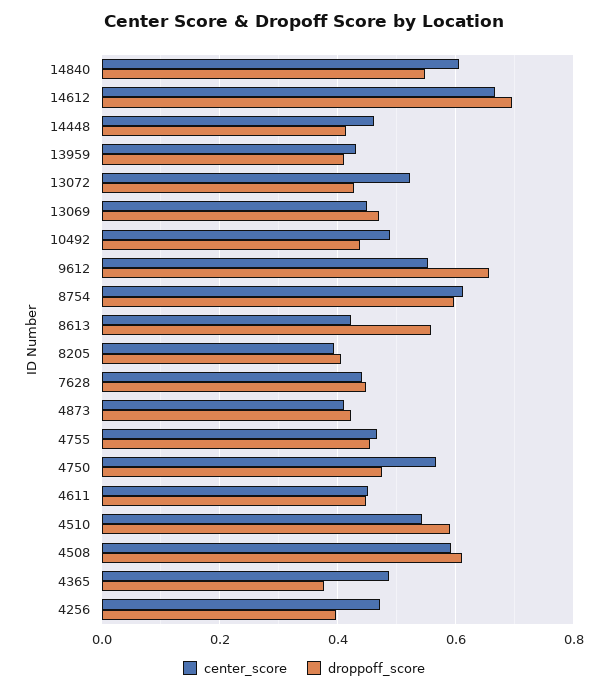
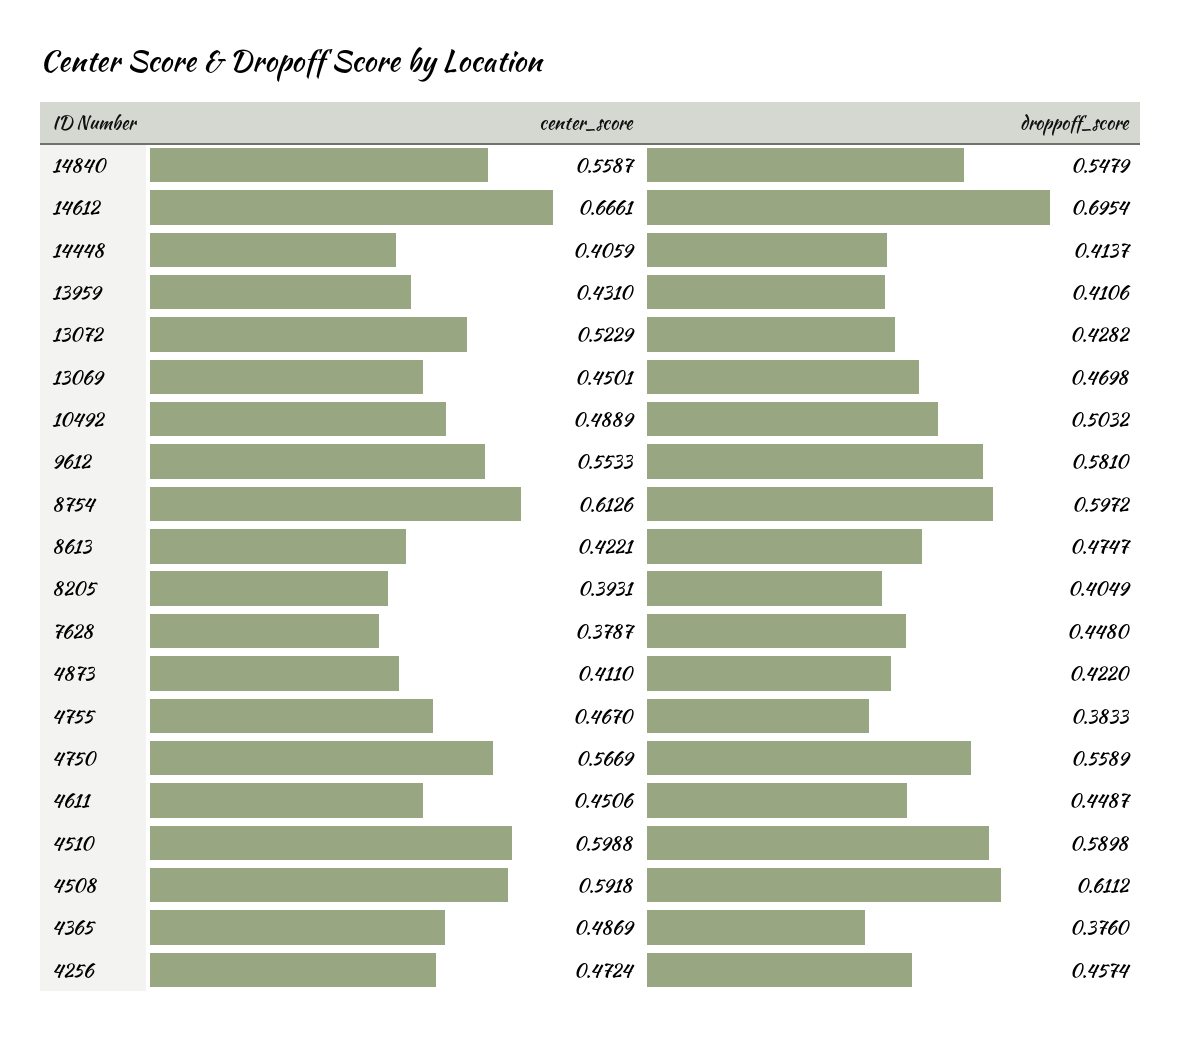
center_score, 14840: 0.6 -> 0.5587
center_score, 14448: 0.46 -> 0.4059
droppoff_score, 10492: 0.44 -> 0.5032
droppoff_score, 9612: 0.66 -> 0.581
droppoff_score, 8613: 0.56 -> 0.4747
center_score, 7628: 0.44 -> 0.3787
droppoff_score, 4755: 0.46 -> 0.3833
droppoff_score, 4750: 0.48 -> 0.5589
center_score, 4510: 0.54 -> 0.5988
droppoff_score, 4256: 0.4 -> 0.4574

